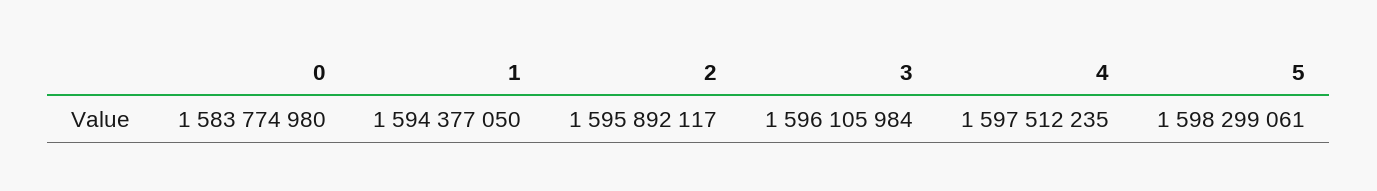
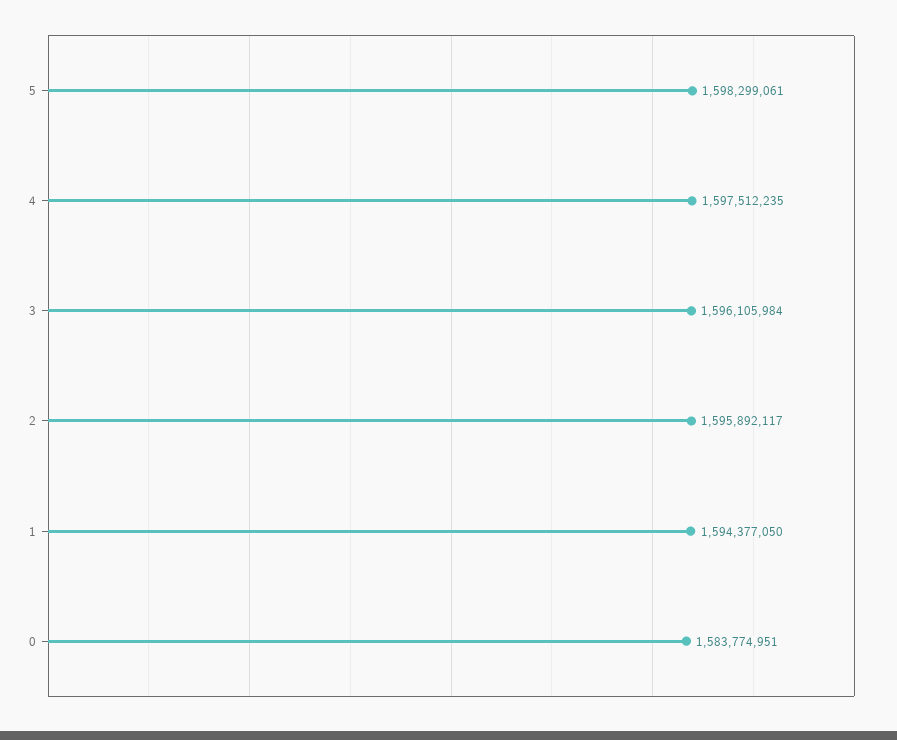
0: 1583774980 -> 1583774951

